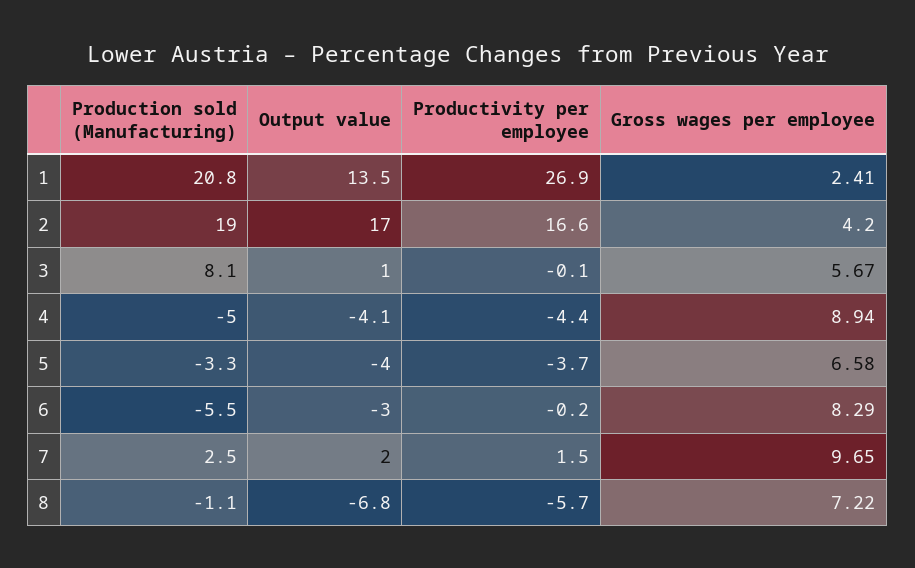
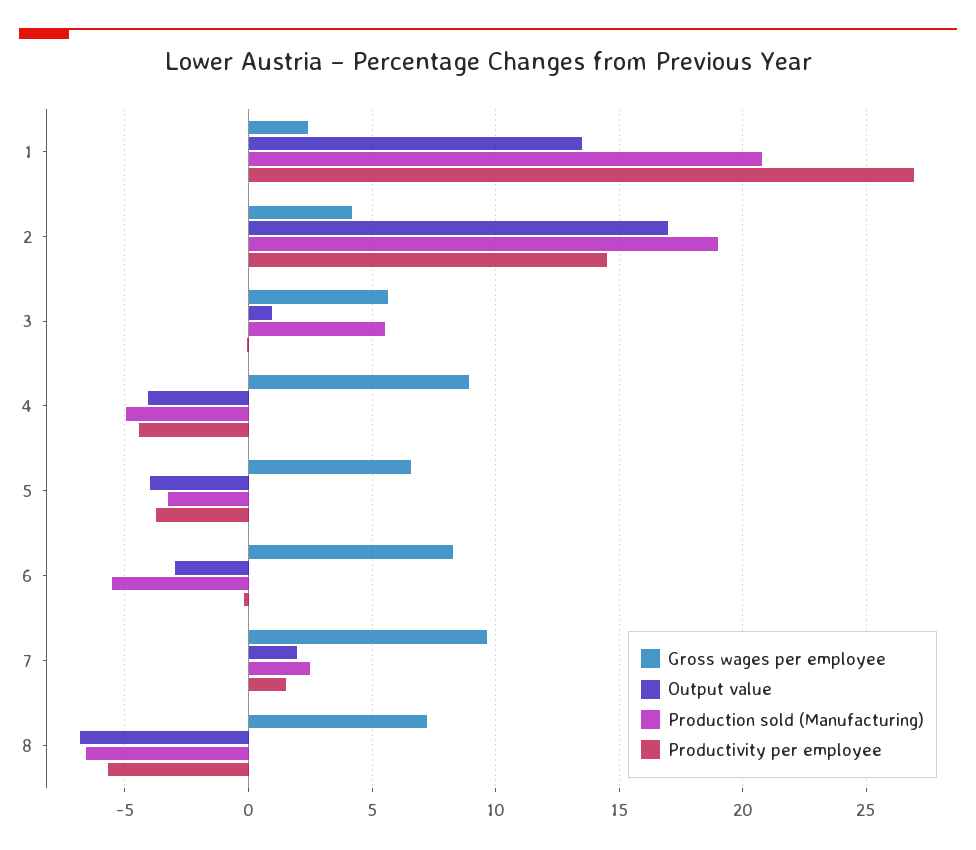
Productivity per employee, 2: 16.6 -> 14.5
Production sold (Manufacturing), 3: 8.1 -> 5.5
Production sold (Manufacturing), 8: -1.1 -> -6.5

